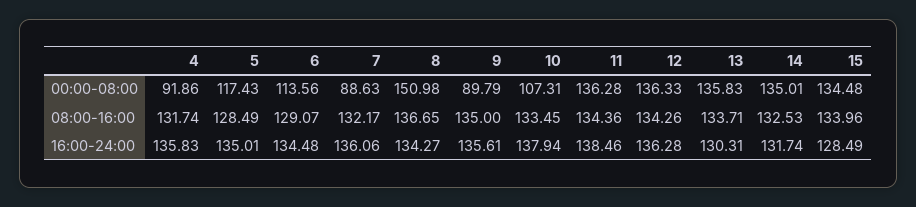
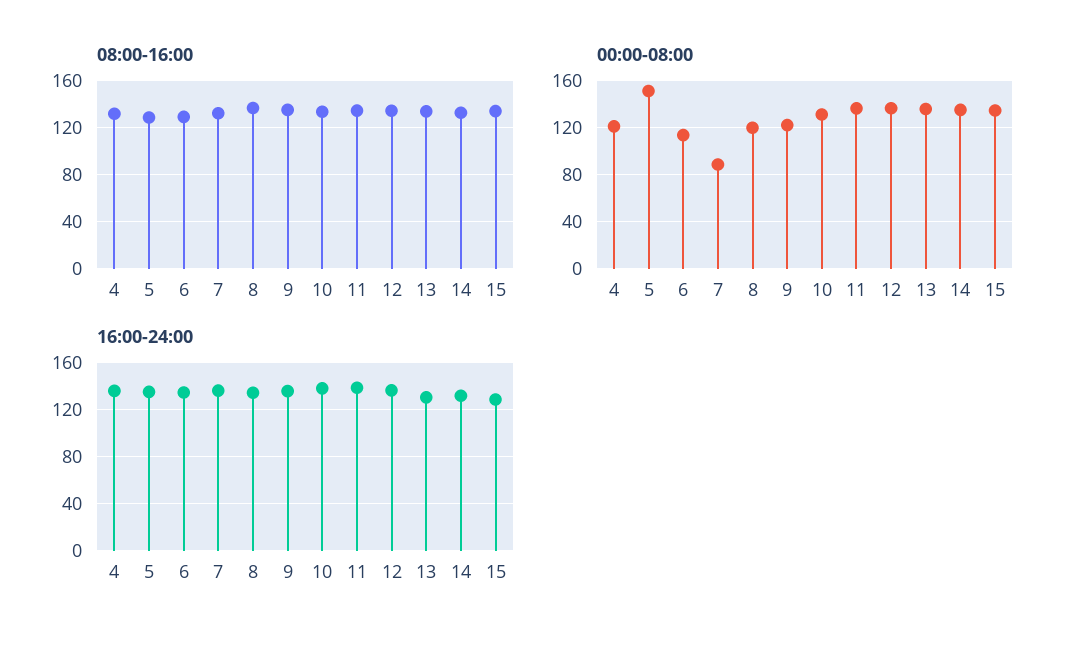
00:00-08:00, 4: 91.86 -> 120
00:00-08:00, 5: 117.43 -> 150
00:00-08:00, 8: 150.98 -> 120
00:00-08:00, 9: 89.79 -> 120
00:00-08:00, 10: 107.31 -> 130

